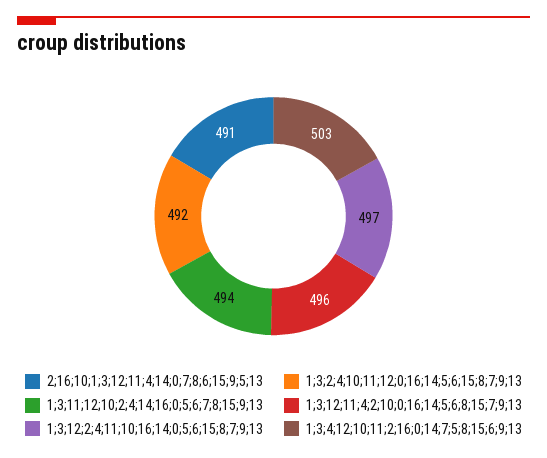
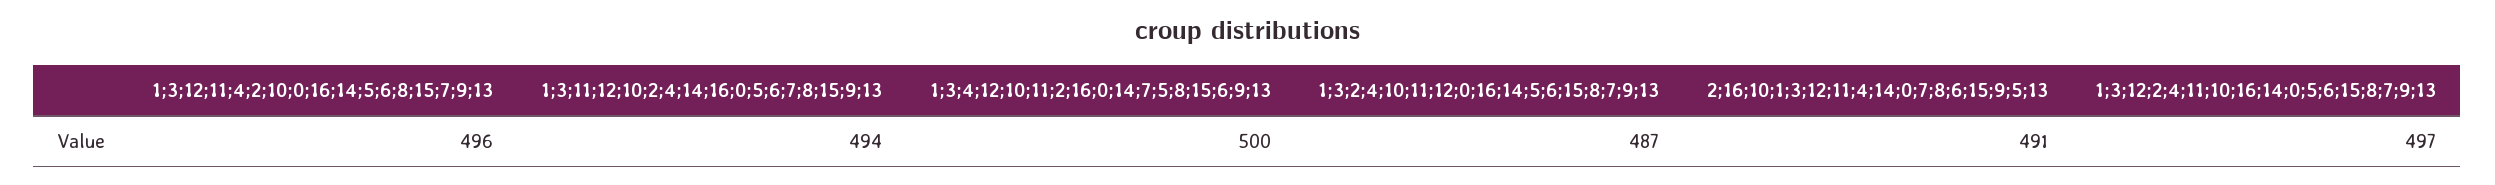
1;3;2;4;10;11;12;0;16;14;5;6;15;8;7;9;13: 492 -> 487
1;3;4;12;10;11;2;16;0;14;7;5;8;15;6;9;13: 503 -> 500

